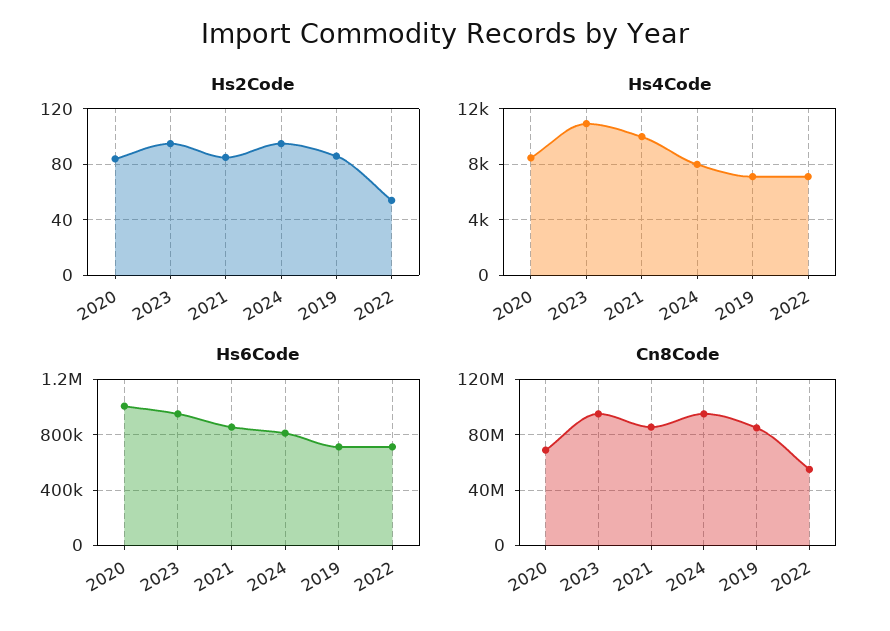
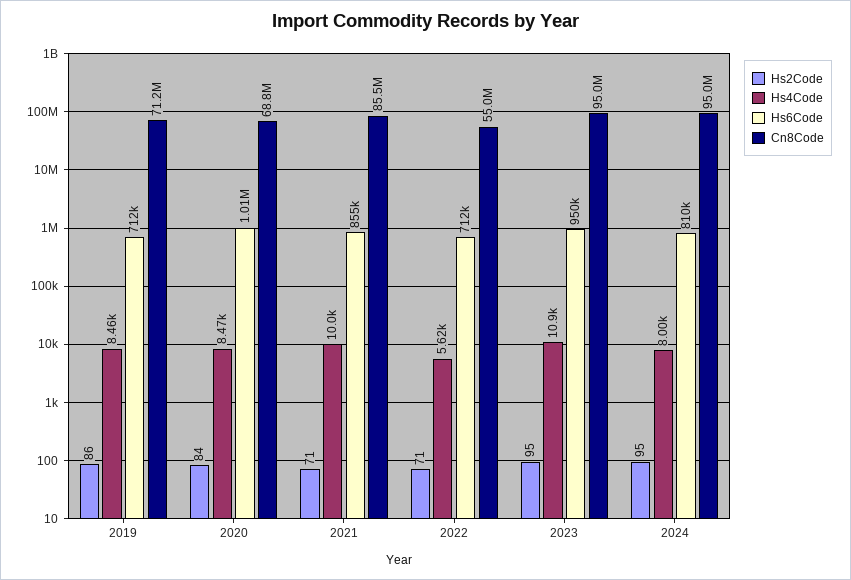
Hs2Code, 2021: 85 -> 71
Hs2Code, 2022: 55 -> 71
Hs4Code, 2019: 7000 -> 8460
Hs4Code, 2022: 7000 -> 5620
Cn8Code, 2019: 85000000 -> 71200000

